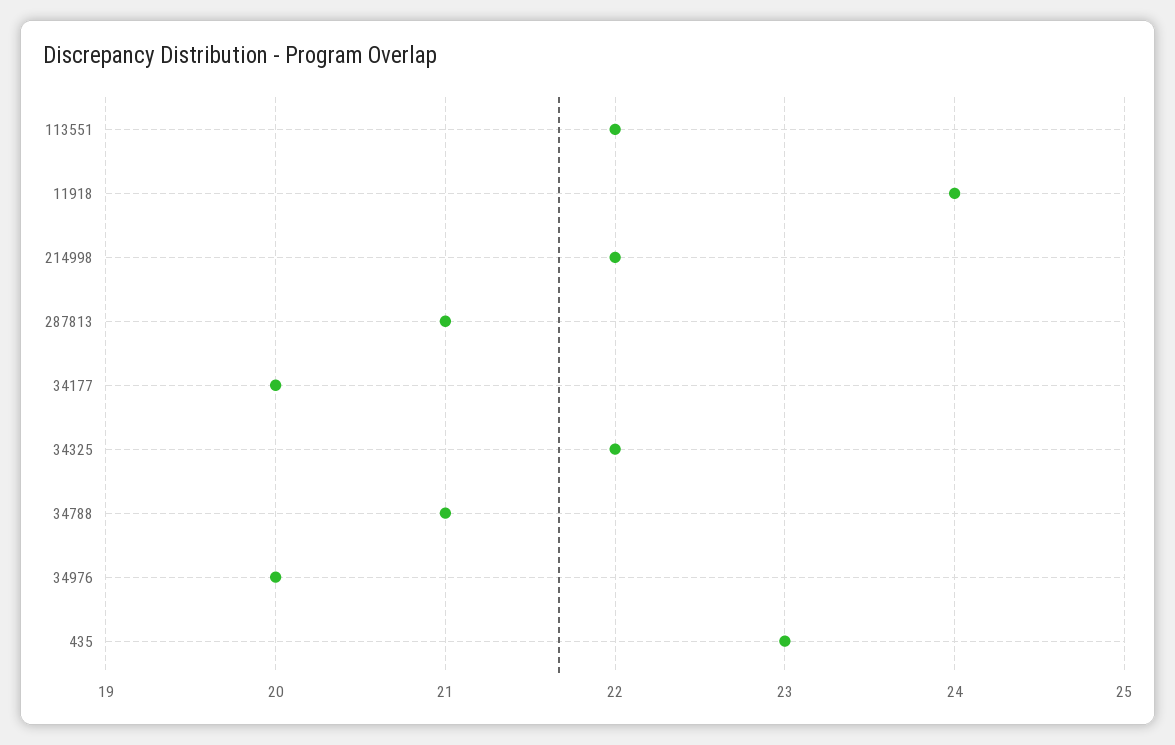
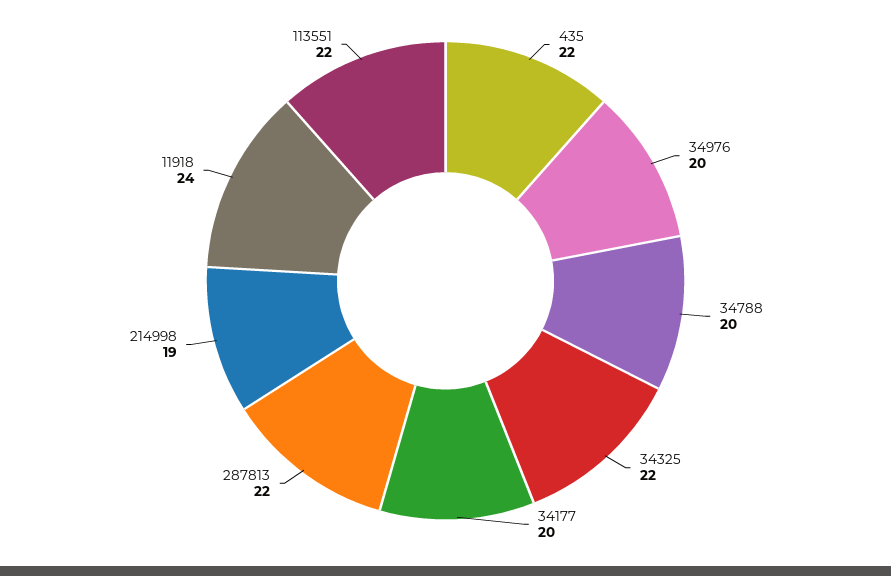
214998: 22 -> 19
287813: 21 -> 22
34788: 21 -> 20
435: 23 -> 22

